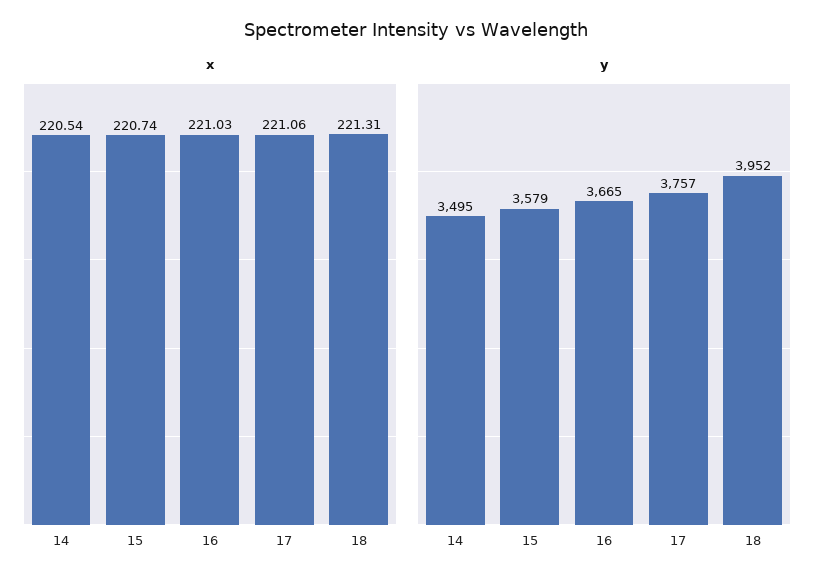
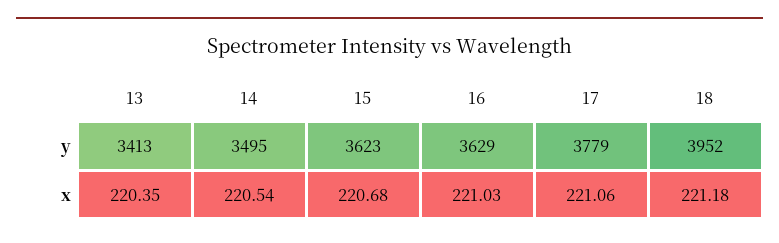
x, 15: 220.74 -> 220.68
x, 18: 221.31 -> 221.18
y, 15: 3579 -> 3623
y, 16: 3665 -> 3629
y, 17: 3757 -> 3779
y, 13: none -> 3413
x, 13: none -> 220.35

